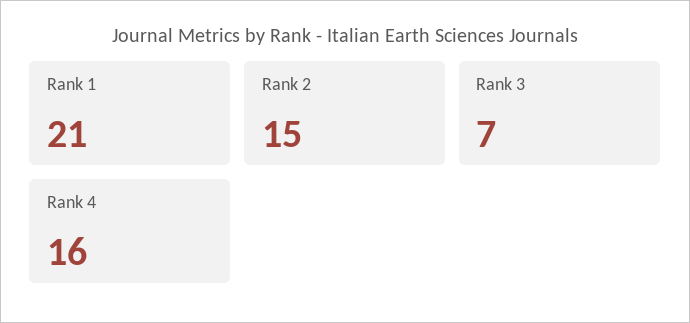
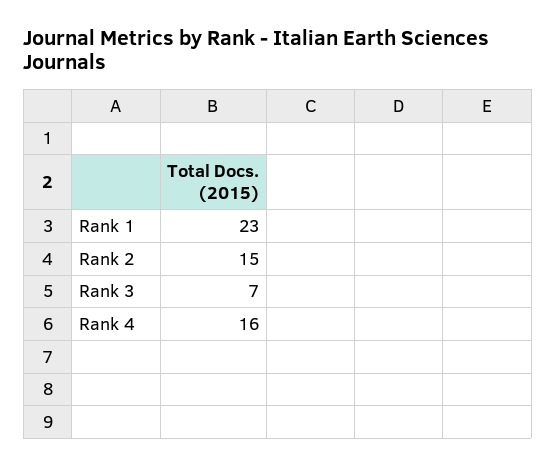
Rank 1: 21 -> 23

